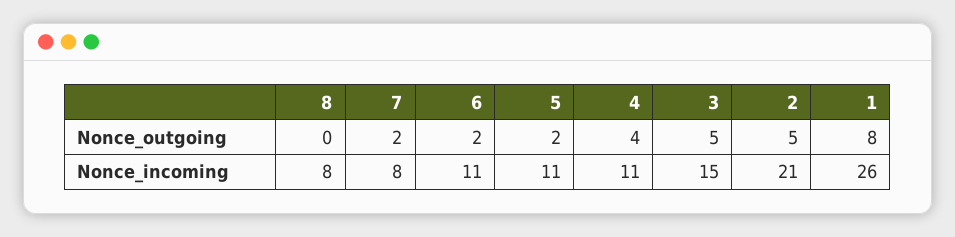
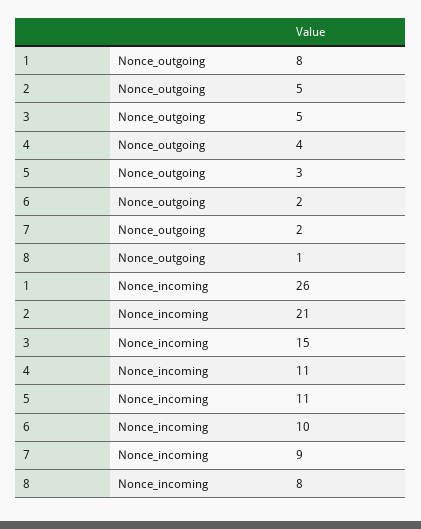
8, Nonce_outgoing: 0 -> 1
5, Nonce_outgoing: 2 -> 3
7, Nonce_incoming: 8 -> 9
6, Nonce_incoming: 11 -> 10

